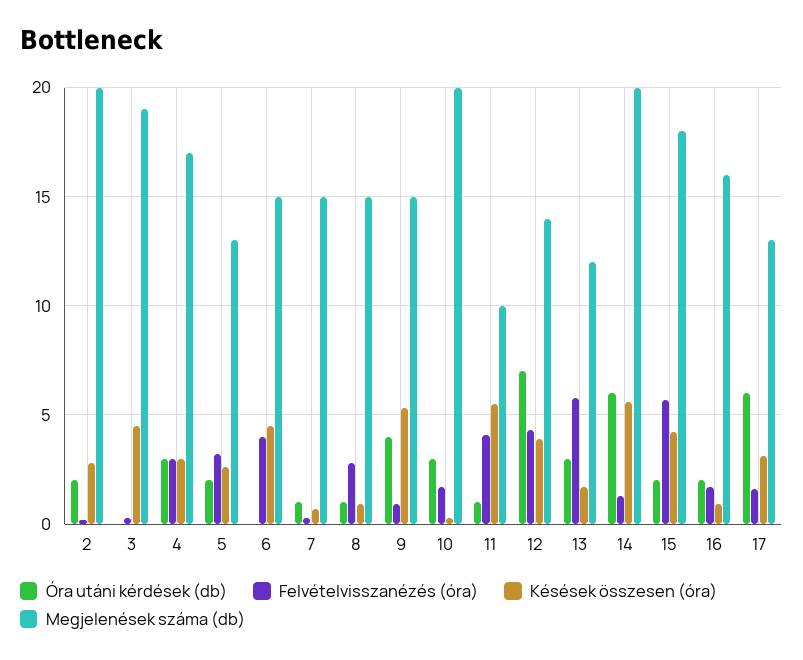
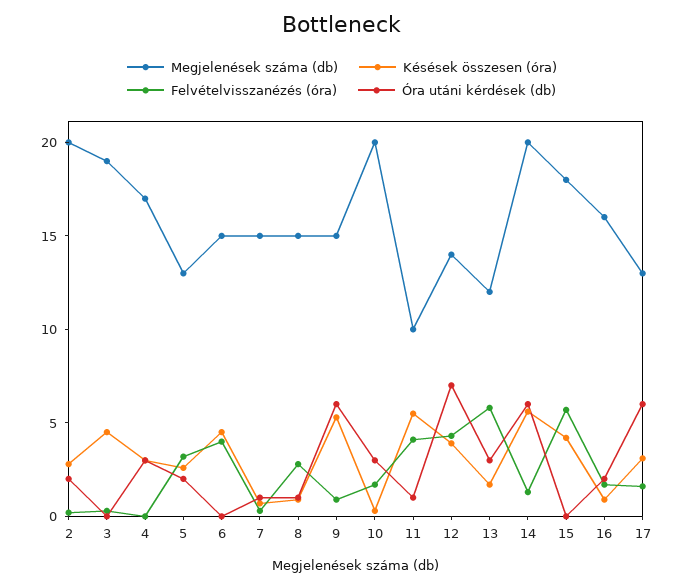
Felvételvisszanézés (óra), 4: 3 -> 0
Óra utáni kérdések (db), 9: 4 -> 6
Óra utáni kérdések (db), 15: 2 -> 0

